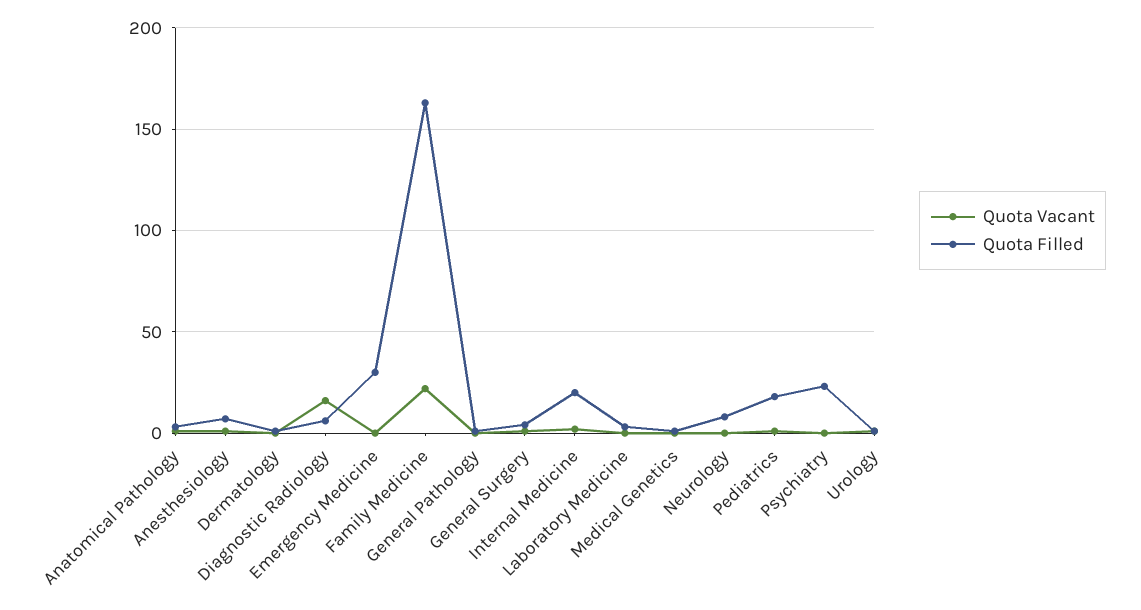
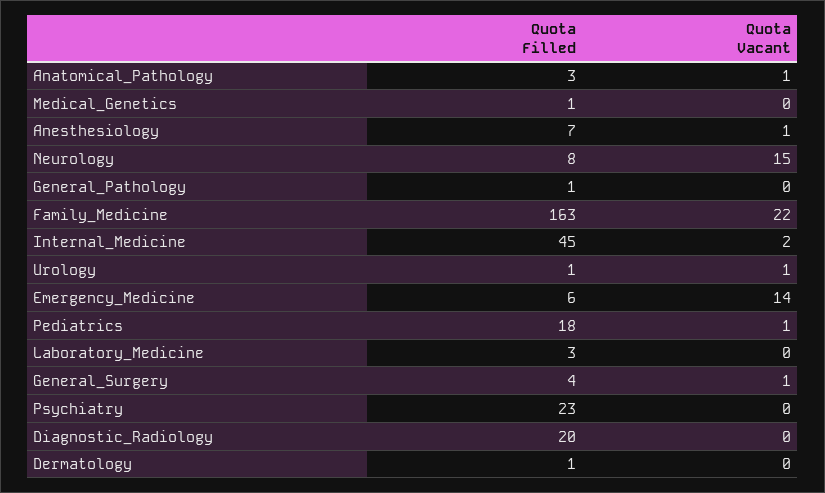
Quota Vacant, Diagnostic Radiology: 15 -> 0
Quota Filled, Diagnostic Radiology: 5 -> 20
Quota Vacant, Emergency Medicine: 0 -> 14
Quota Filled, Emergency Medicine: 30 -> 6
Quota Filled, Internal Medicine: 20 -> 45
Quota Vacant, Neurology: 0 -> 15

